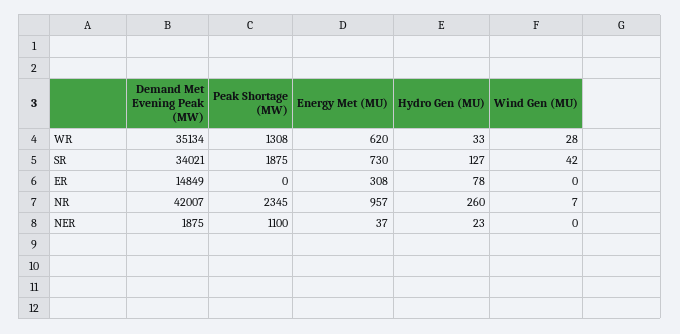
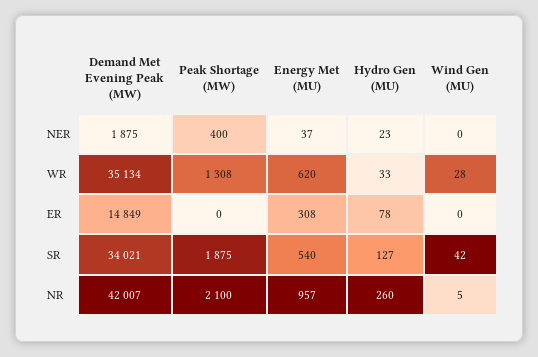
Energy Met (MU), SR: 730 -> 540
Peak Shortage (MW), NR: 2345 -> 2100
Wind Gen (MU), NR: 7 -> 5
Peak Shortage (MW), NER: 1100 -> 400

